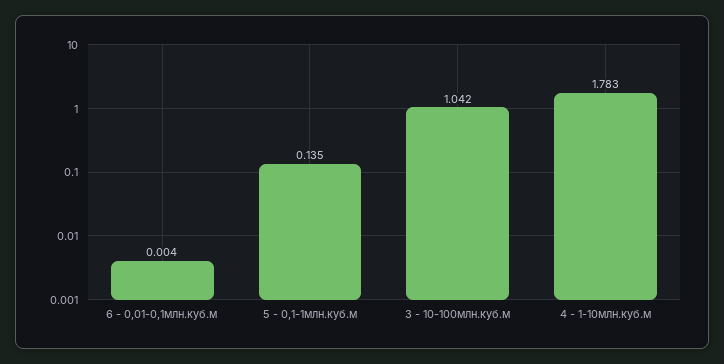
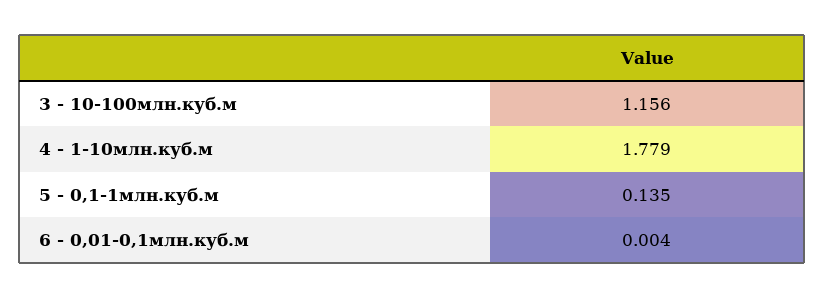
3 - 10-100млн.куб.м: 1.042 -> 1.156
4 - 1-10млн.куб.м: 1.783 -> 1.779

